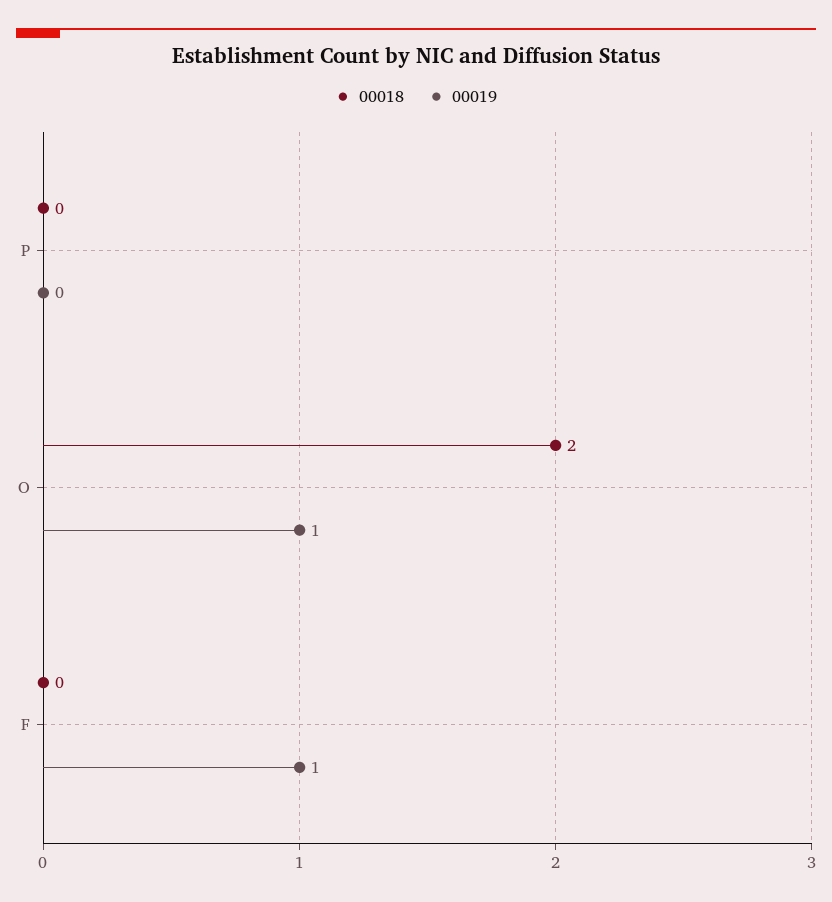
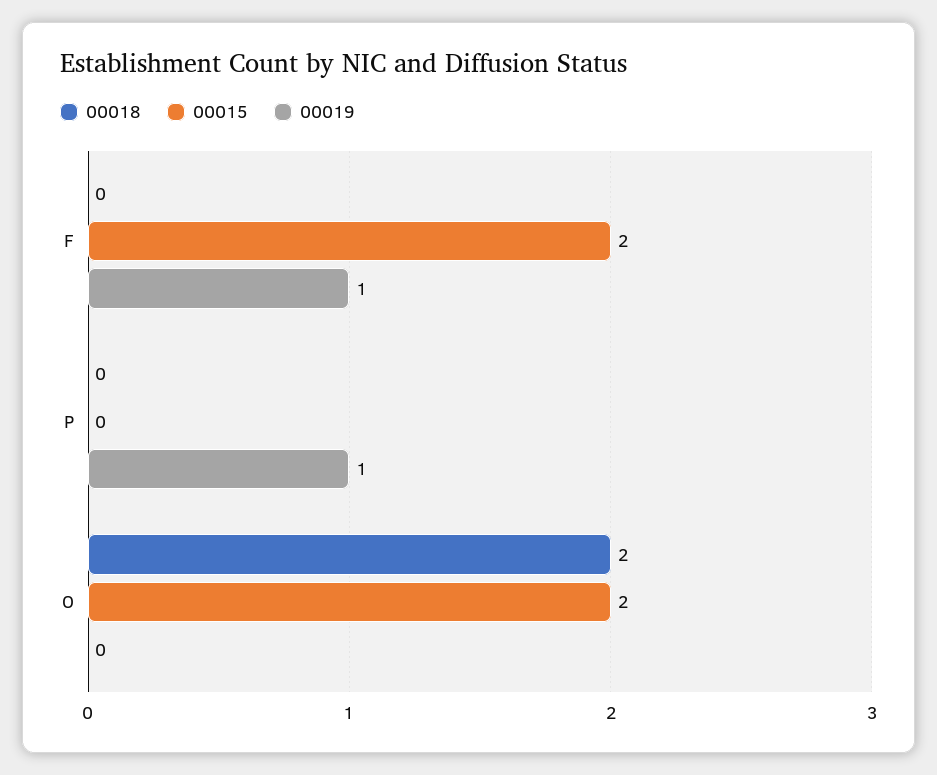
00019, P: 0 -> 1
00019, O: 1 -> 0
00015, F: none -> 2
00015, P: none -> 0
00015, O: none -> 2

